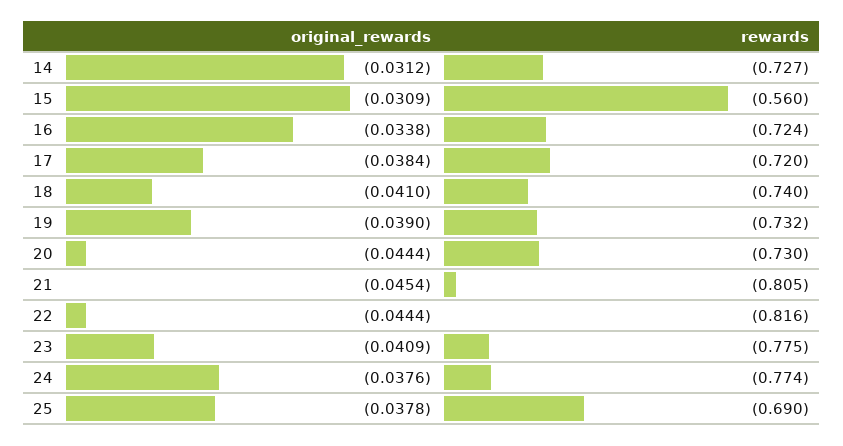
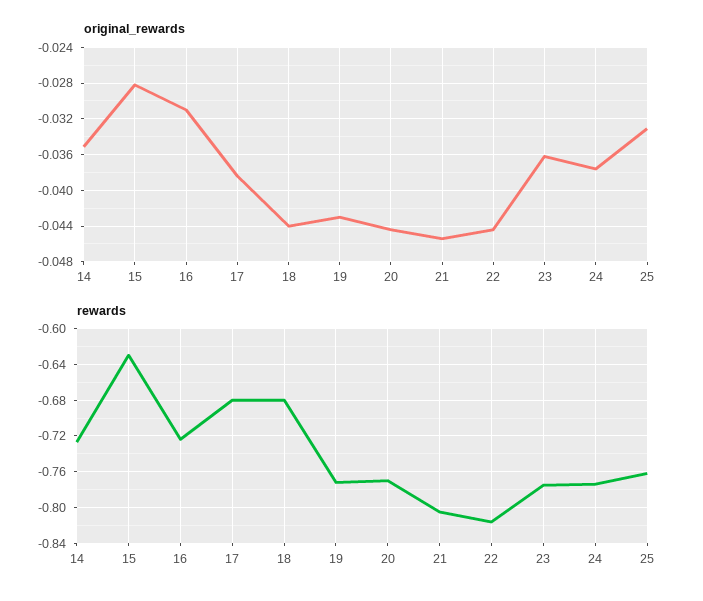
original_rewards, 14: -0.0312 -> -0.035
original_rewards, 15: -0.0309 -> -0.028
rewards, 15: -0.56 -> -0.63
original_rewards, 16: -0.0338 -> -0.031
rewards, 17: -0.72 -> -0.68
original_rewards, 18: -0.041 -> -0.044
rewards, 18: -0.74 -> -0.68
original_rewards, 19: -0.039 -> -0.043
rewards, 19: -0.732 -> -0.77
rewards, 20: -0.73 -> -0.77
original_rewards, 23: -0.0409 -> -0.036
original_rewards, 25: -0.0378 -> -0.033
rewards, 25: -0.69 -> -0.76

